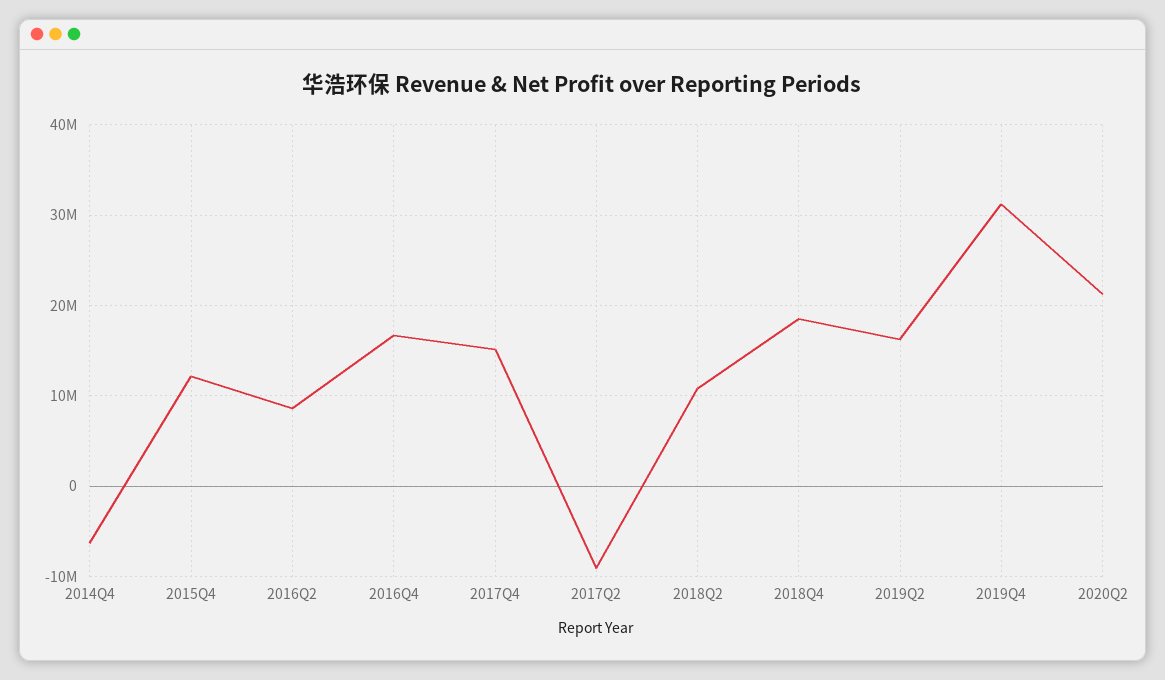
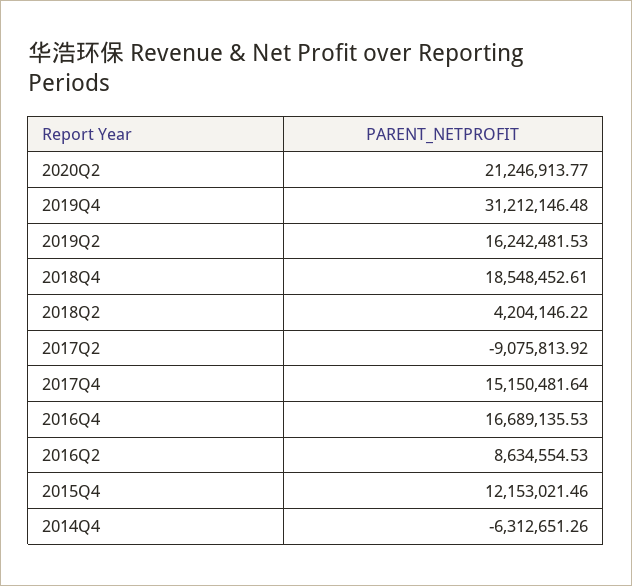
2018Q2: 11000000 -> 4204146.22

